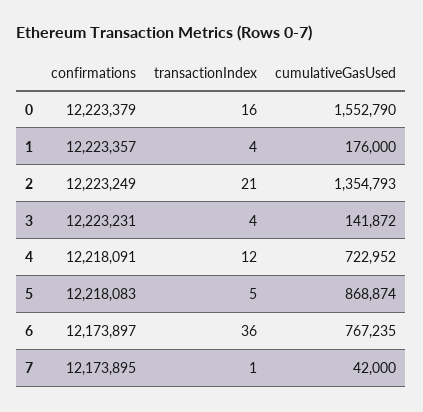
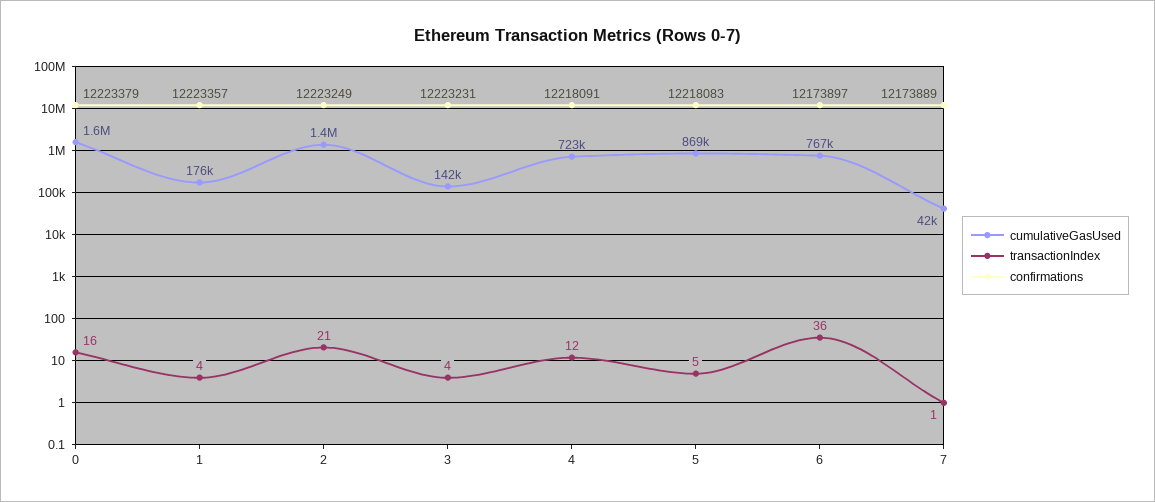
confirmations, 7: 12173895 -> 12173889

